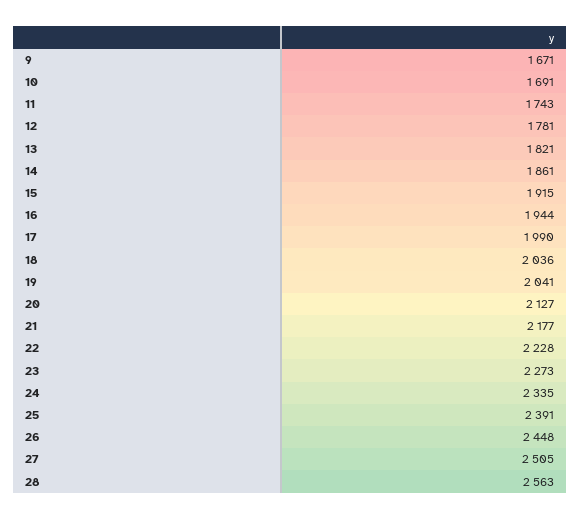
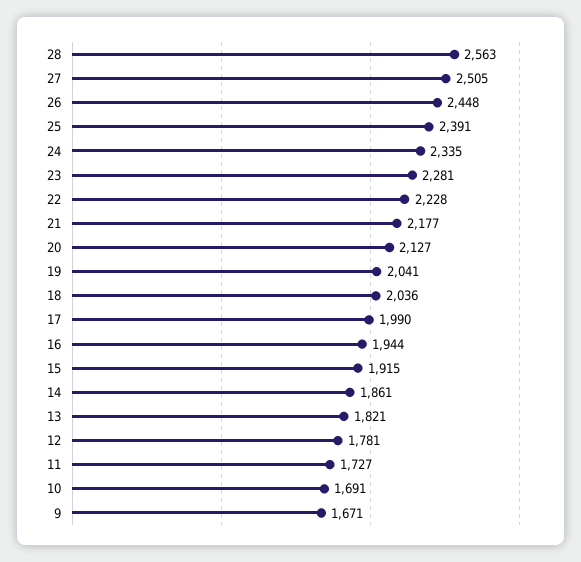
11: 1743 -> 1727
23: 2273 -> 2281

